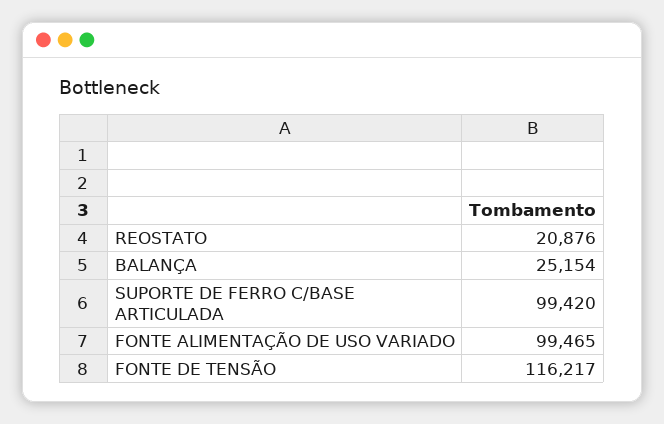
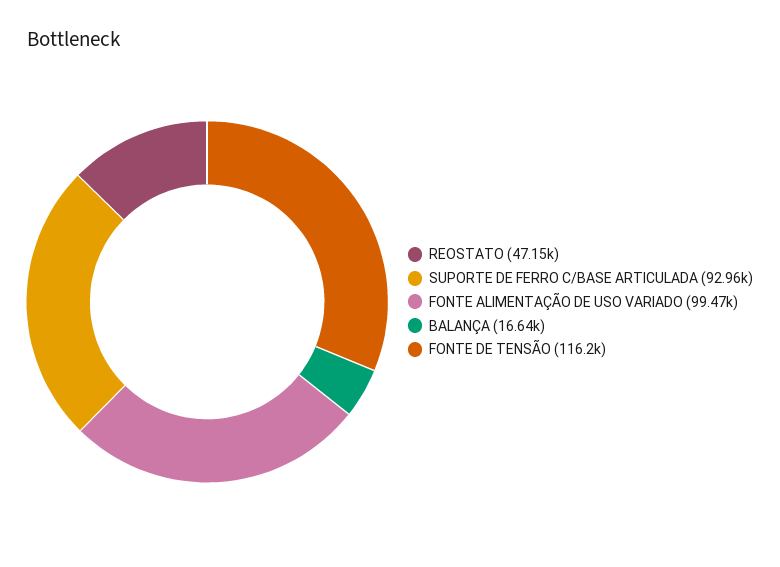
REOSTATO: 20876 -> 47150
BALANÇA: 25154 -> 16640
SUPORTE DE FERRO C/BASE ARTICULADA: 99420 -> 92960

